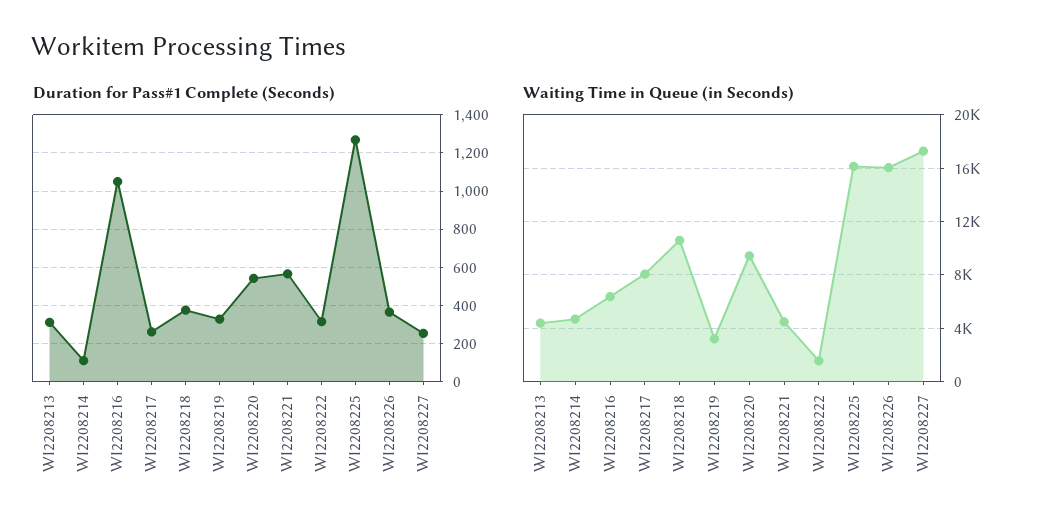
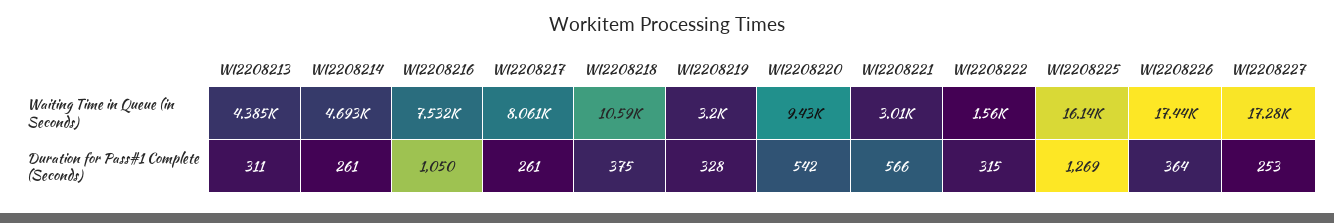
Duration for Pass#1 Complete (Seconds), WI2208214: 100 -> 261
Waiting Time in Queue (in Seconds), WI2208216: 6500 -> 7532
Waiting Time in Queue (in Seconds), WI2208221: 4500 -> 3010
Waiting Time in Queue (in Seconds), WI2208226: 16000 -> 17440

